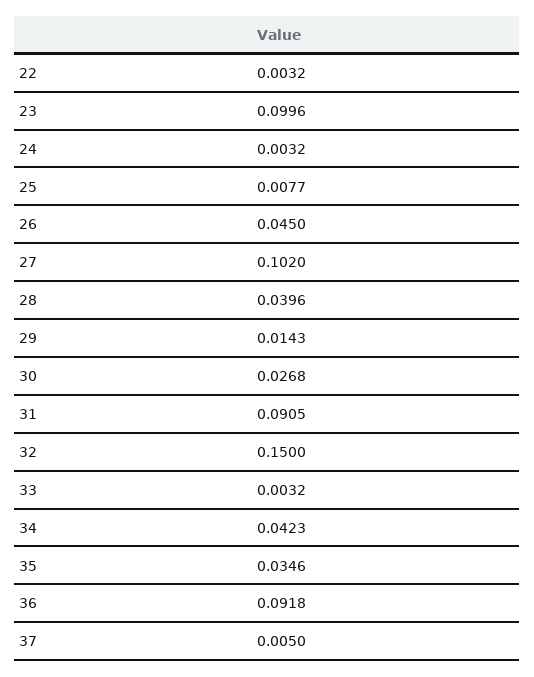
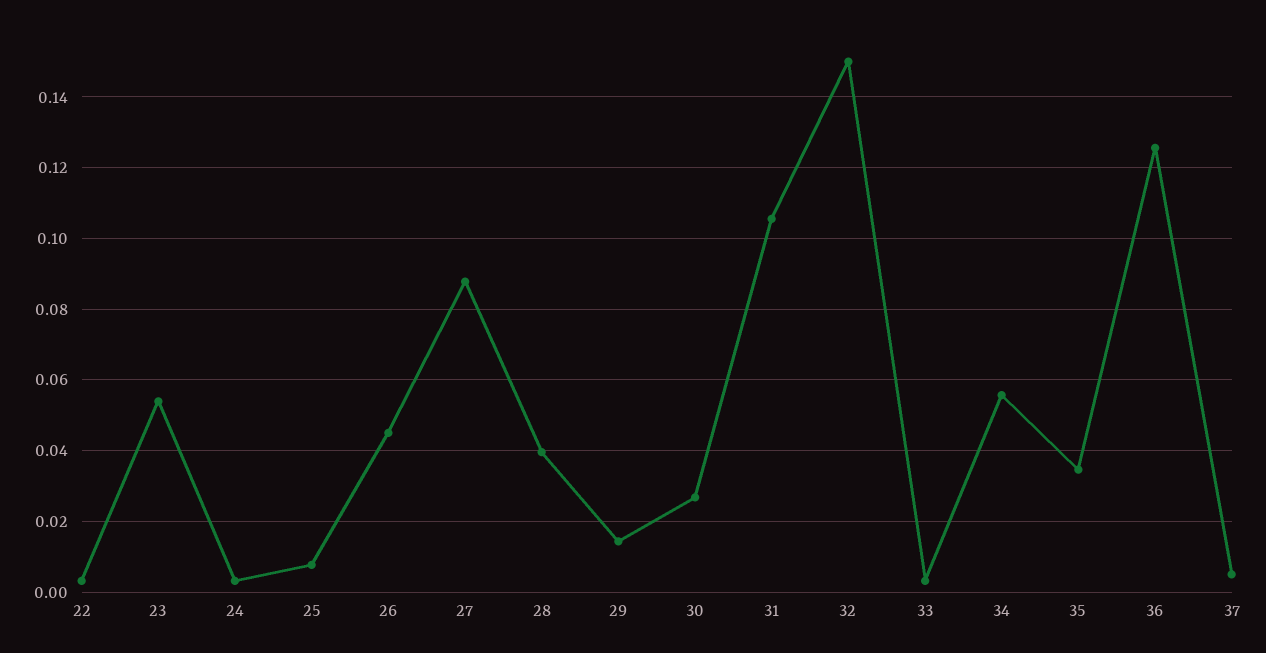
23: 0.0996 -> 0.054
27: 0.102 -> 0.088
31: 0.0905 -> 0.106
34: 0.0423 -> 0.056
36: 0.0918 -> 0.126

